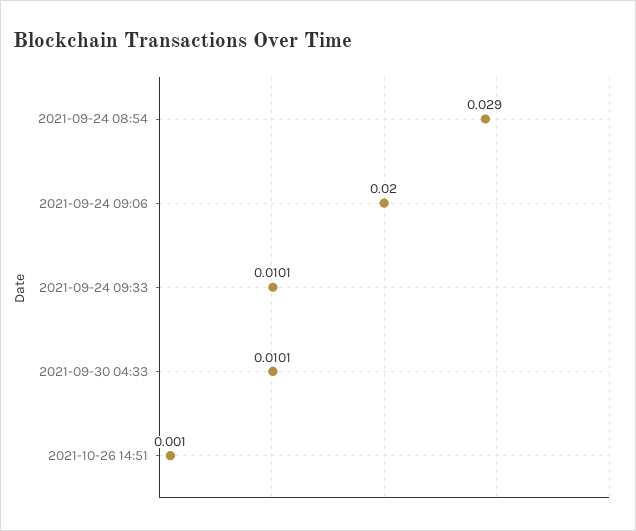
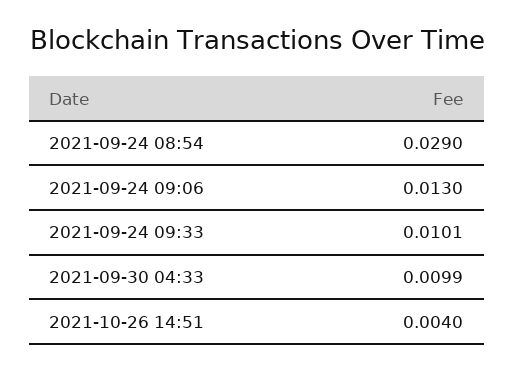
2021-09-24 09:06: 0.02 -> 0.013
2021-09-30 04:33: 0.0101 -> 0.0099
2021-10-26 14:51: 0.001 -> 0.004

